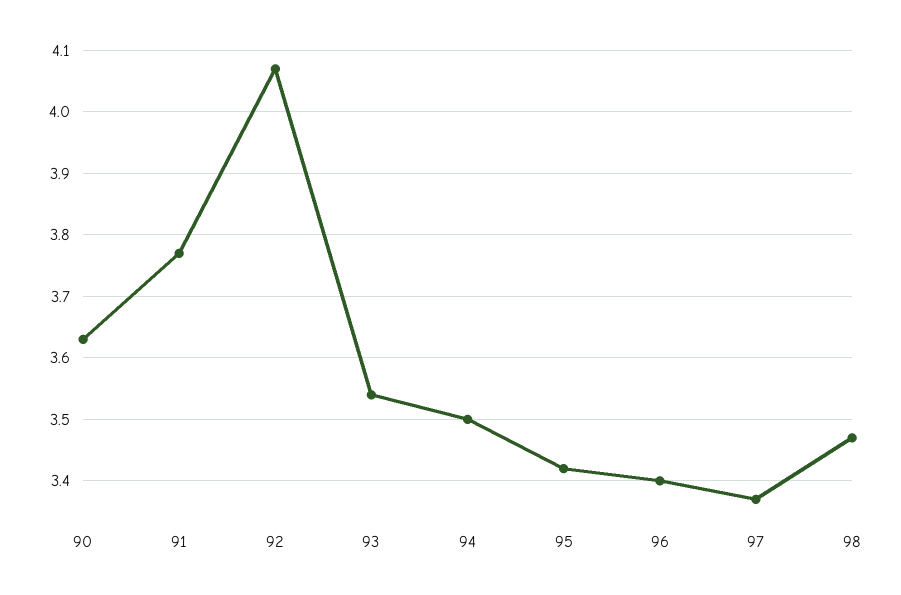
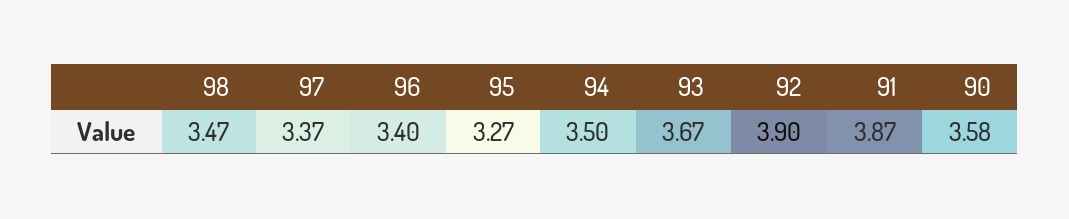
90: 3.63 -> 3.58
91: 3.77 -> 3.87
92: 4.07 -> 3.9
93: 3.54 -> 3.67
95: 3.42 -> 3.27

